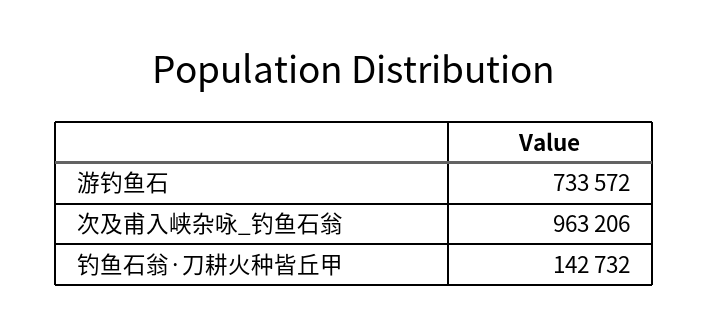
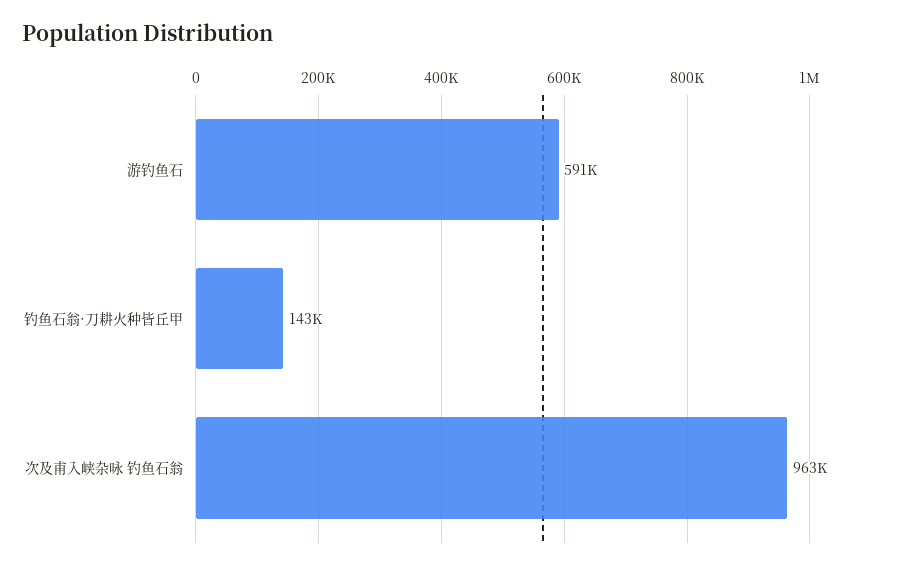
游钓鱼石: 733572 -> 591000

